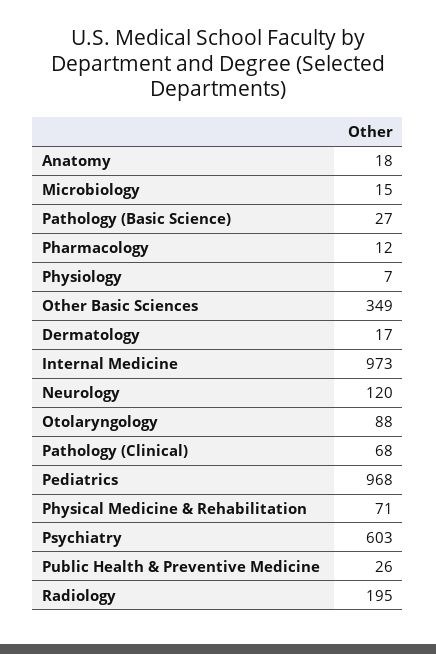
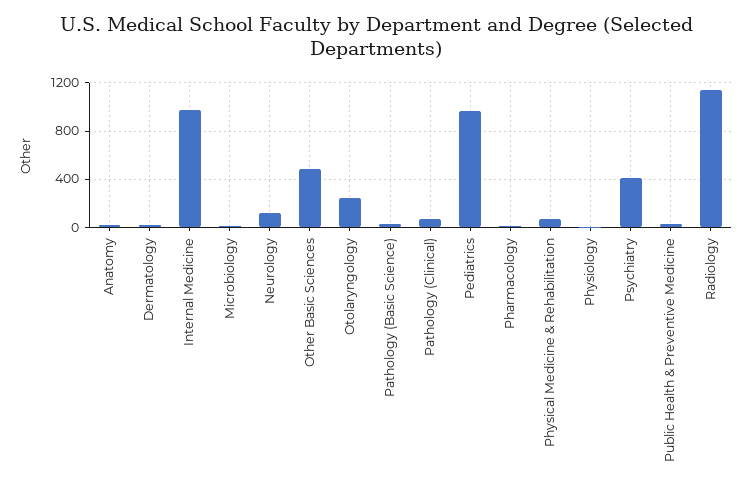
Other Basic Sciences: 349 -> 500
Otolaryngology: 88 -> 250
Psychiatry: 603 -> 400
Radiology: 195 -> 1150

